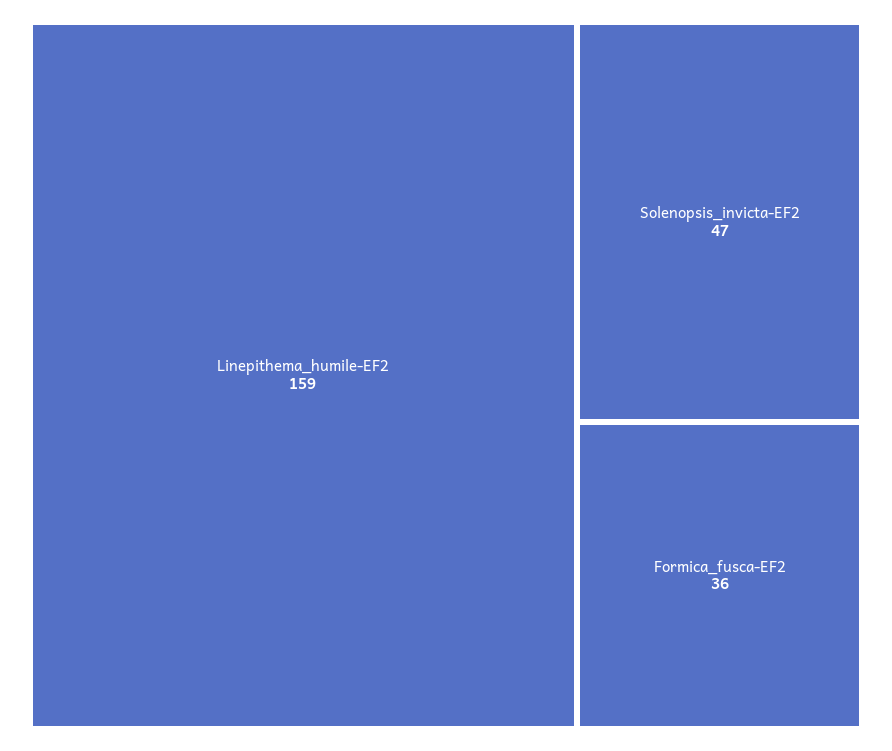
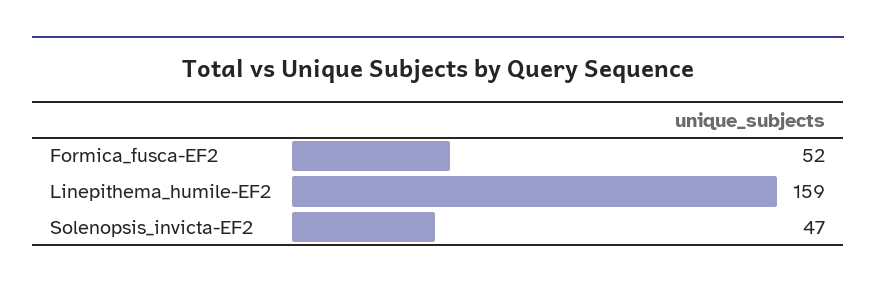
Formica_fusca-EF2: 36 -> 52

